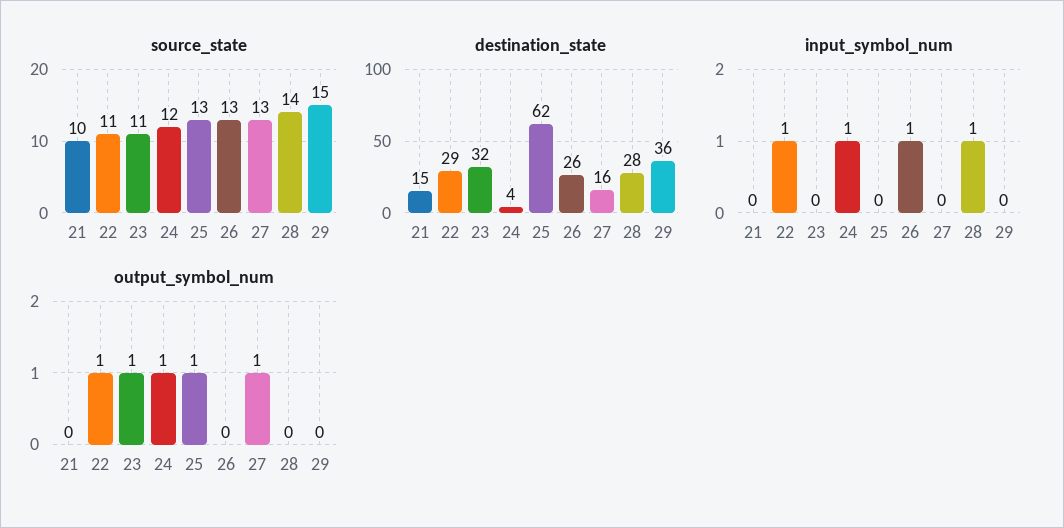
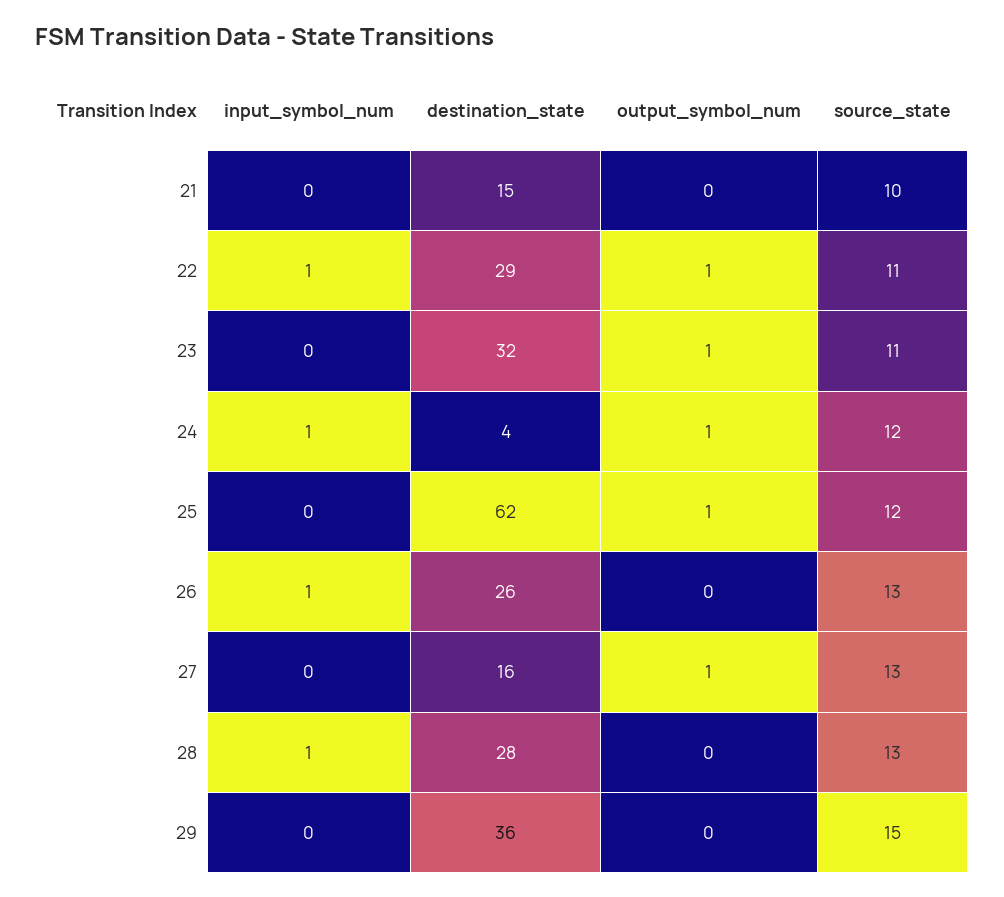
source_state, 25: 13 -> 12
source_state, 28: 14 -> 13

